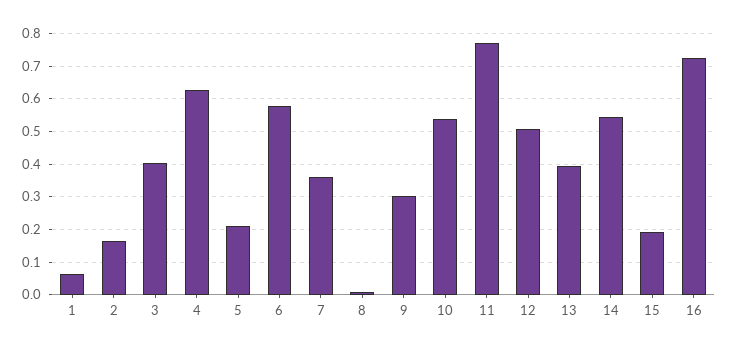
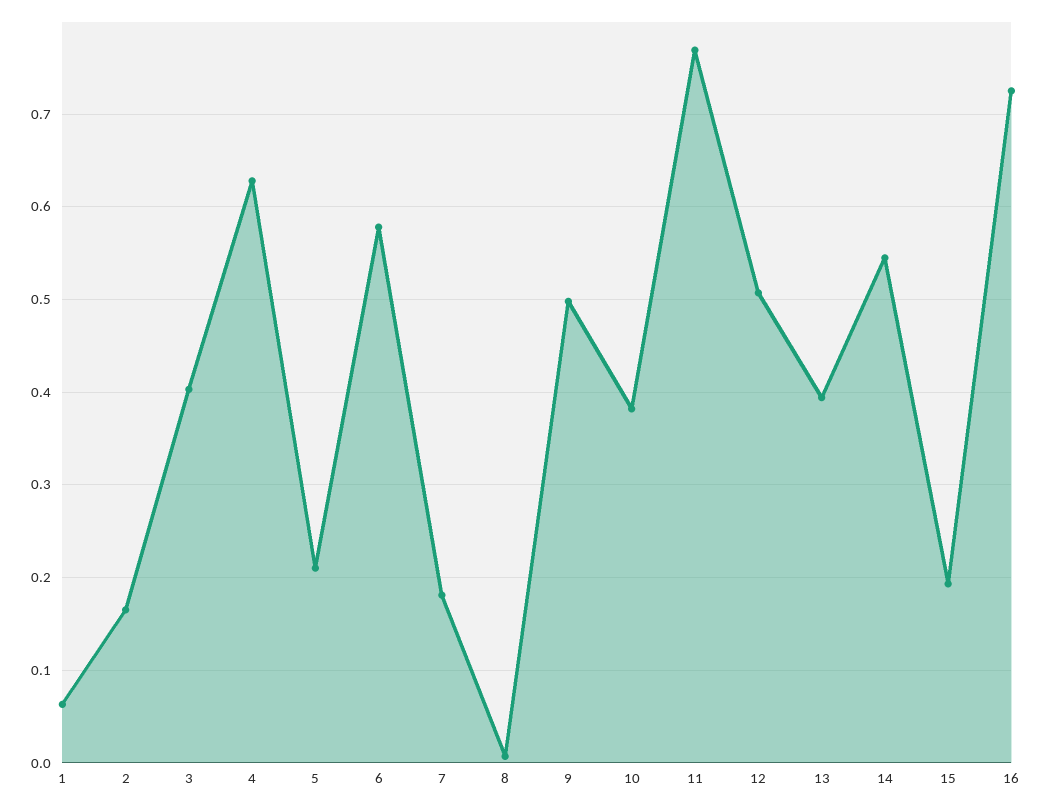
7: 0.36 -> 0.18
9: 0.3 -> 0.5
10: 0.54 -> 0.38

